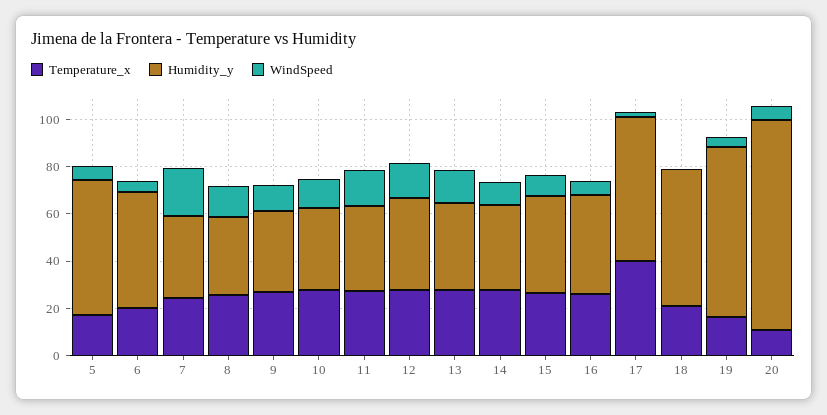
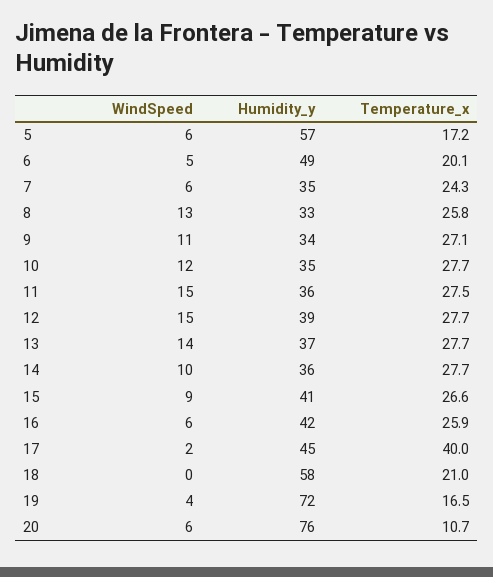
WindSpeed, 7: 20 -> 6
Humidity_y, 17: 60 -> 45
Humidity_y, 20: 90 -> 76

